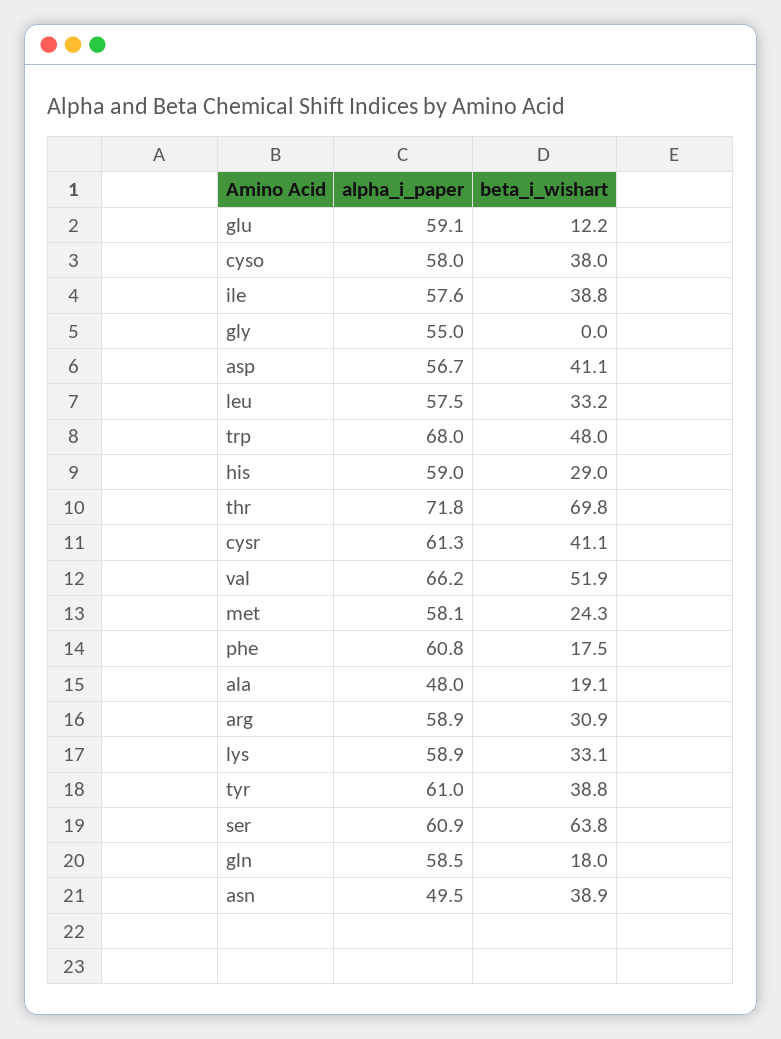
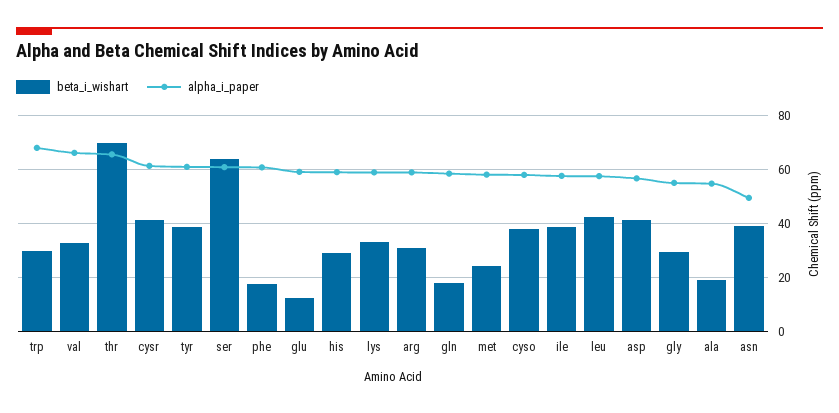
beta_i_wishart, gly: 0 -> 30
beta_i_wishart, leu: 33.2 -> 42.5
beta_i_wishart, trp: 48 -> 30
alpha_i_paper, thr: 71.8 -> 65
beta_i_wishart, val: 51.9 -> 32.5
alpha_i_paper, ala: 48 -> 55

